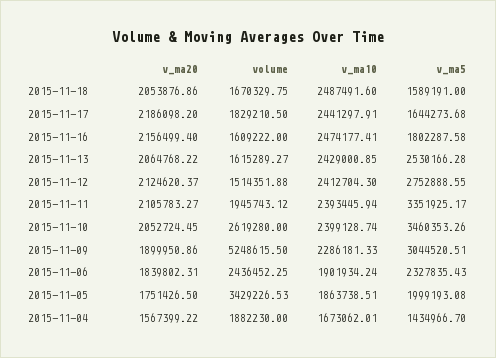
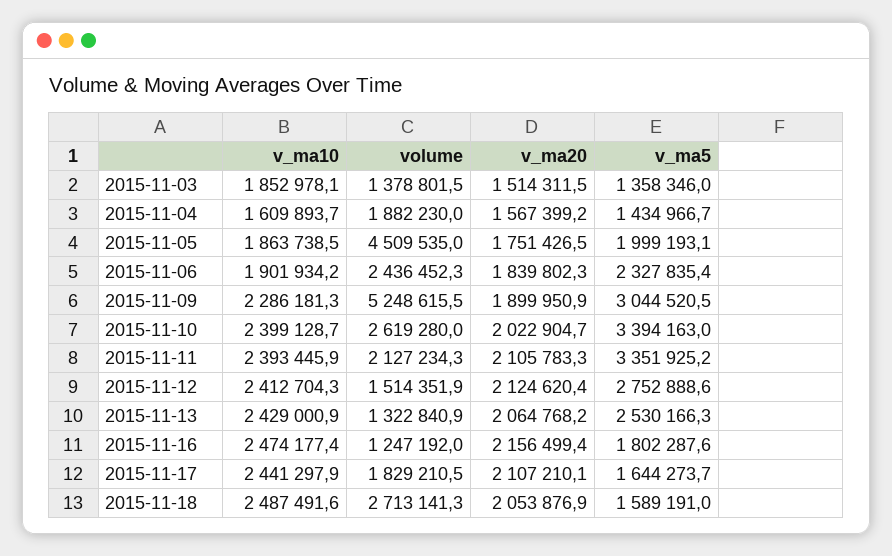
volume, 2015-11-18: 1670329.75 -> 2713141.3
v_ma20, 2015-11-17: 2186098.2 -> 2107210.1
volume, 2015-11-16: 1609222 -> 1247192
volume, 2015-11-13: 1615289.27 -> 1322840.9
volume, 2015-11-11: 1945743.12 -> 2127234.3
v_ma20, 2015-11-10: 2052724.45 -> 2022904.7
v_ma5, 2015-11-10: 3460353.26 -> 3394163
volume, 2015-11-05: 3429226.53 -> 4509535
v_ma10, 2015-11-04: 1673062.01 -> 1609893.7
v_ma10, 2015-11-03: none -> 1852978.1
volume, 2015-11-03: none -> 1378801.5
v_ma20, 2015-11-03: none -> 1514311.5
v_ma5, 2015-11-03: none -> 1358346

